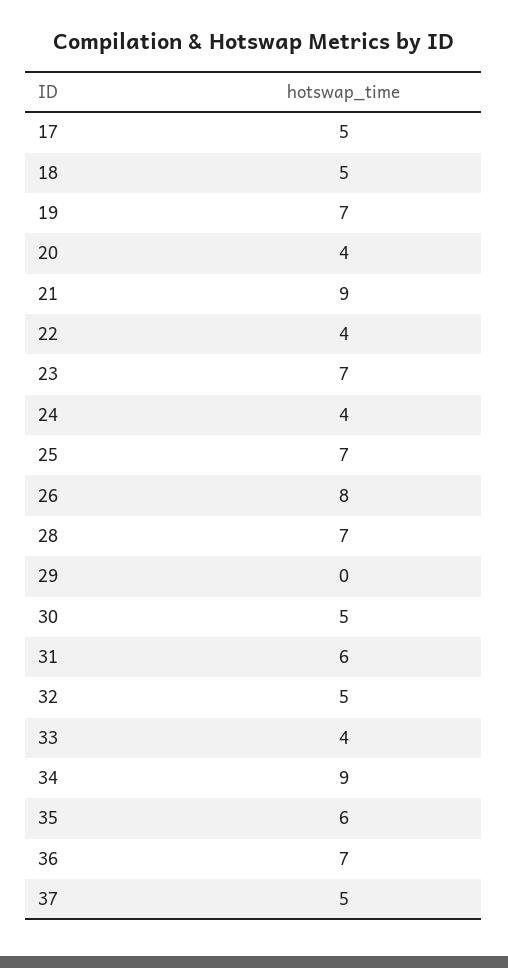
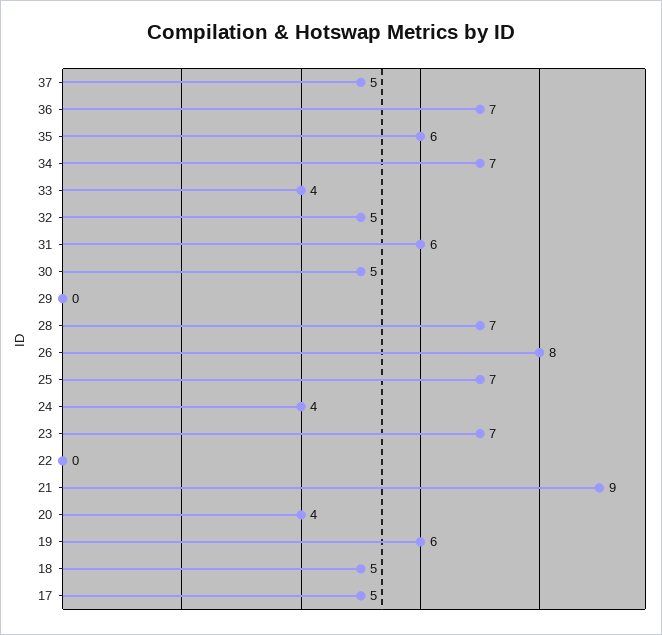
19: 7 -> 6
22: 4 -> 0
34: 9 -> 7

